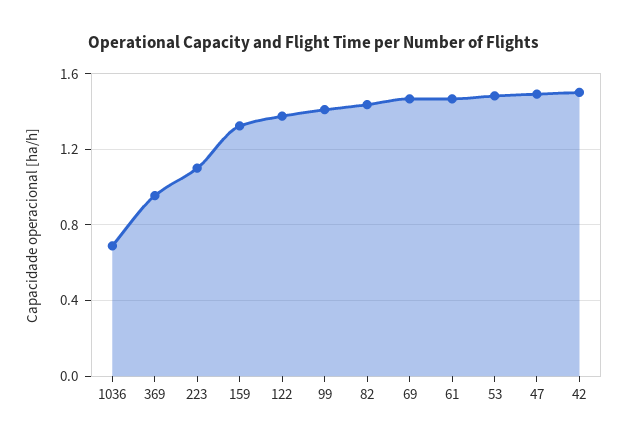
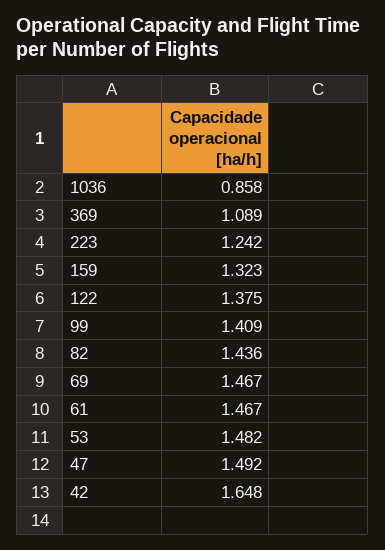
1036: 0.7 -> 0.858
369: 0.95 -> 1.089
223: 1.1 -> 1.242
42: 1.5 -> 1.648

